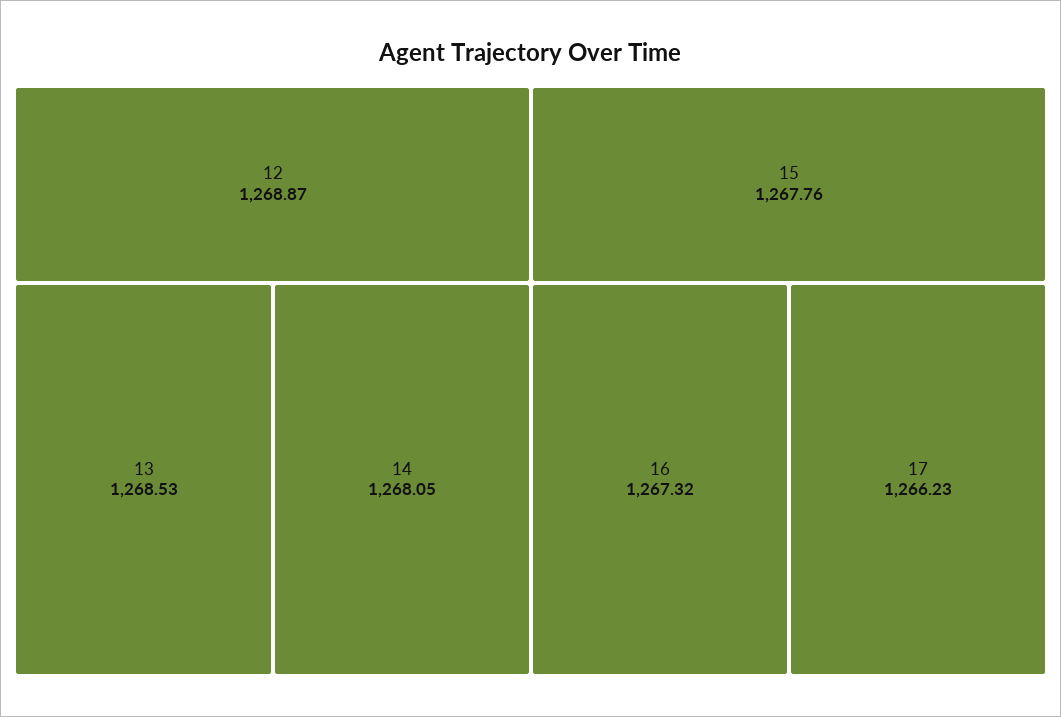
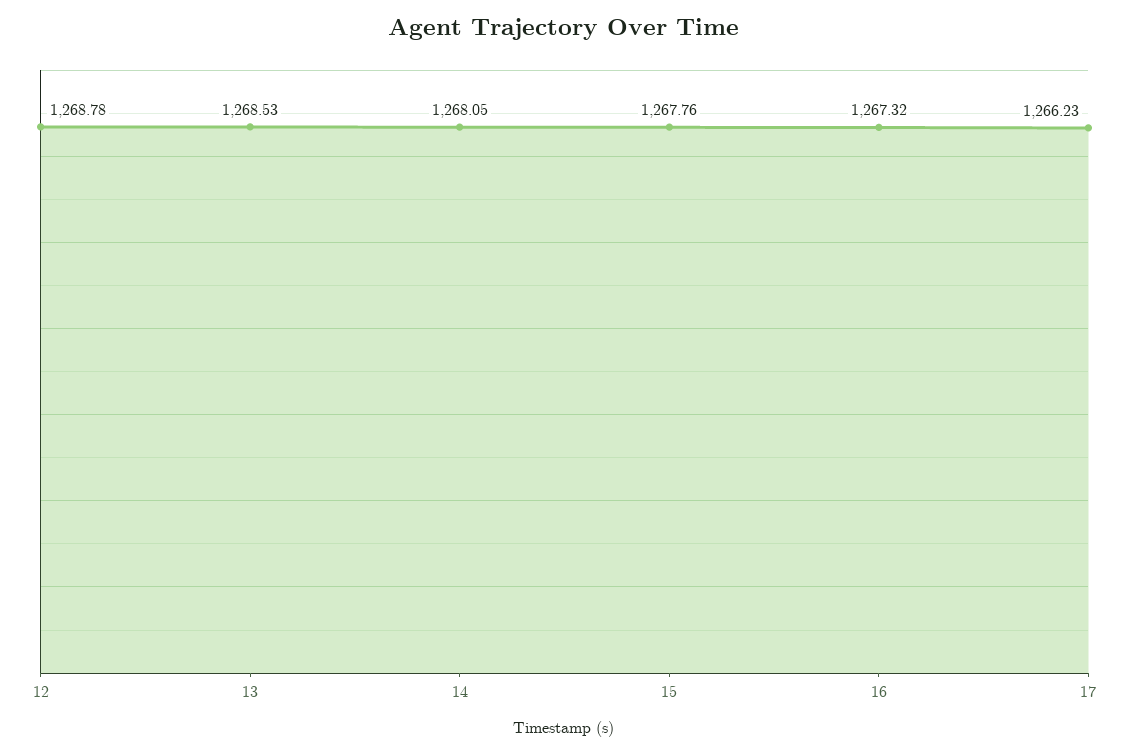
12: 1268.87 -> 1268.78

